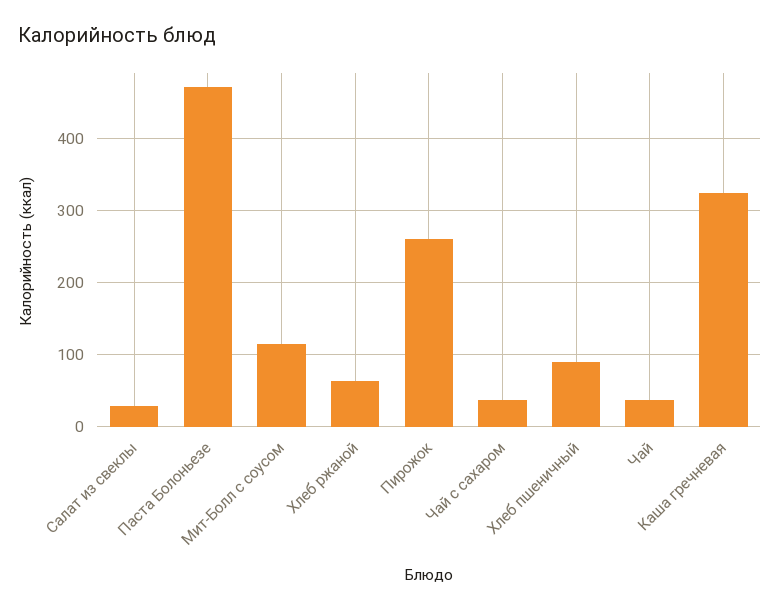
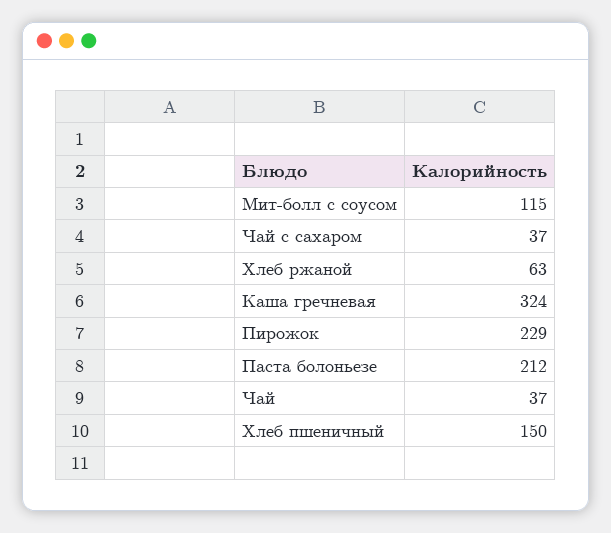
Салат из свеклы: 30 -> none
Паста Болоньезе: 470 -> 212
Пирожок: 260 -> 229
Хлеб пшеничный: 90 -> 150

